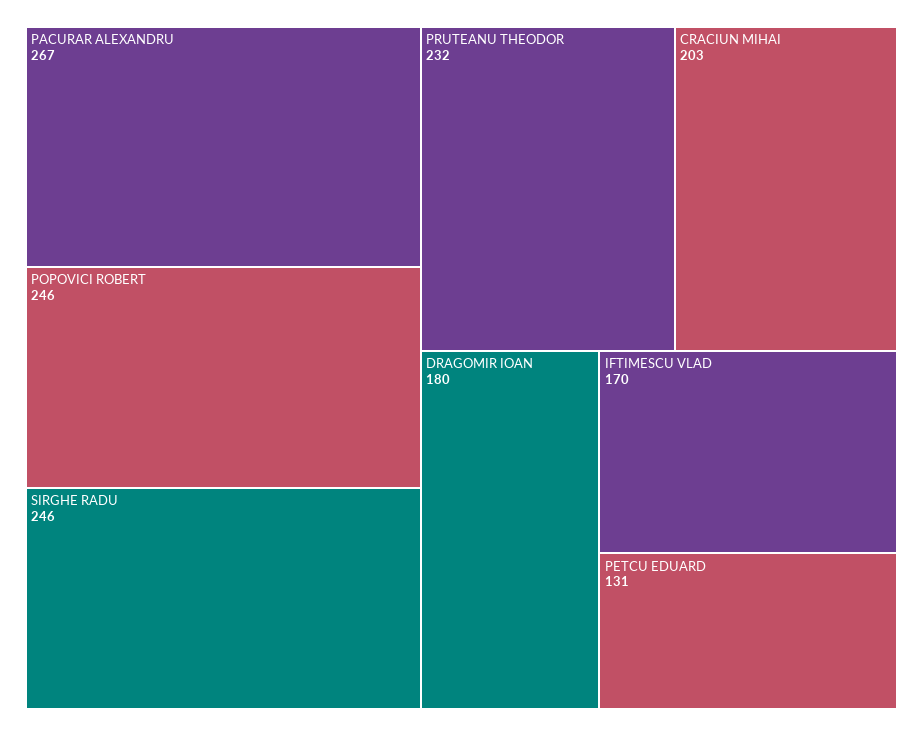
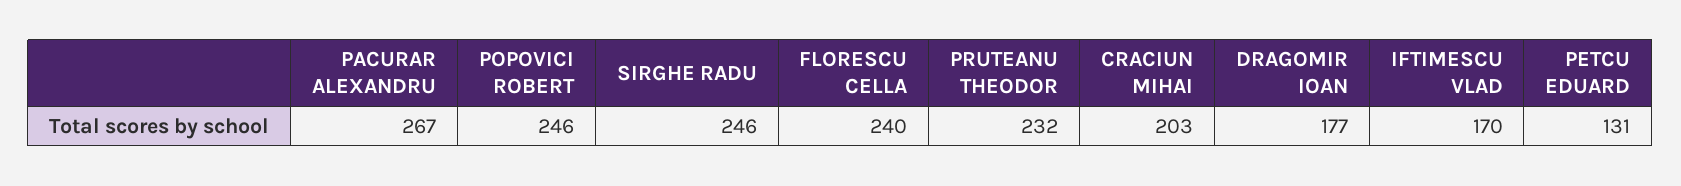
DRAGOMIR IOAN: 180 -> 177
FLORESCU CELLA: none -> 240

